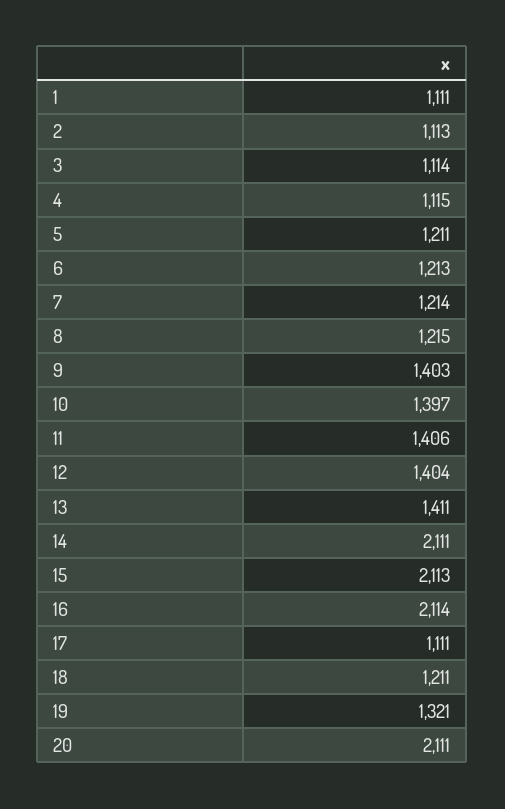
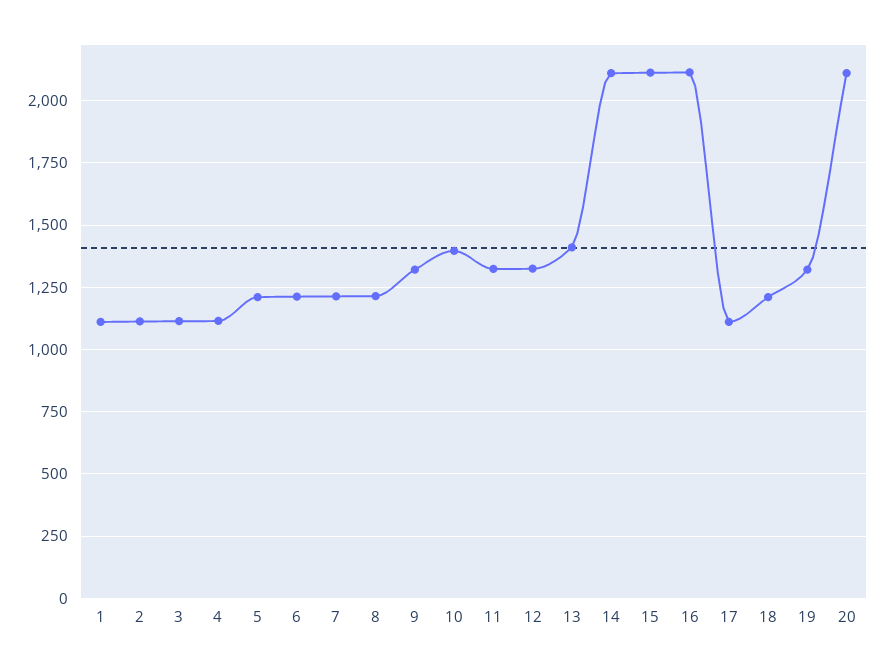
9: 1403 -> 1325
11: 1406 -> 1325
12: 1404 -> 1325

